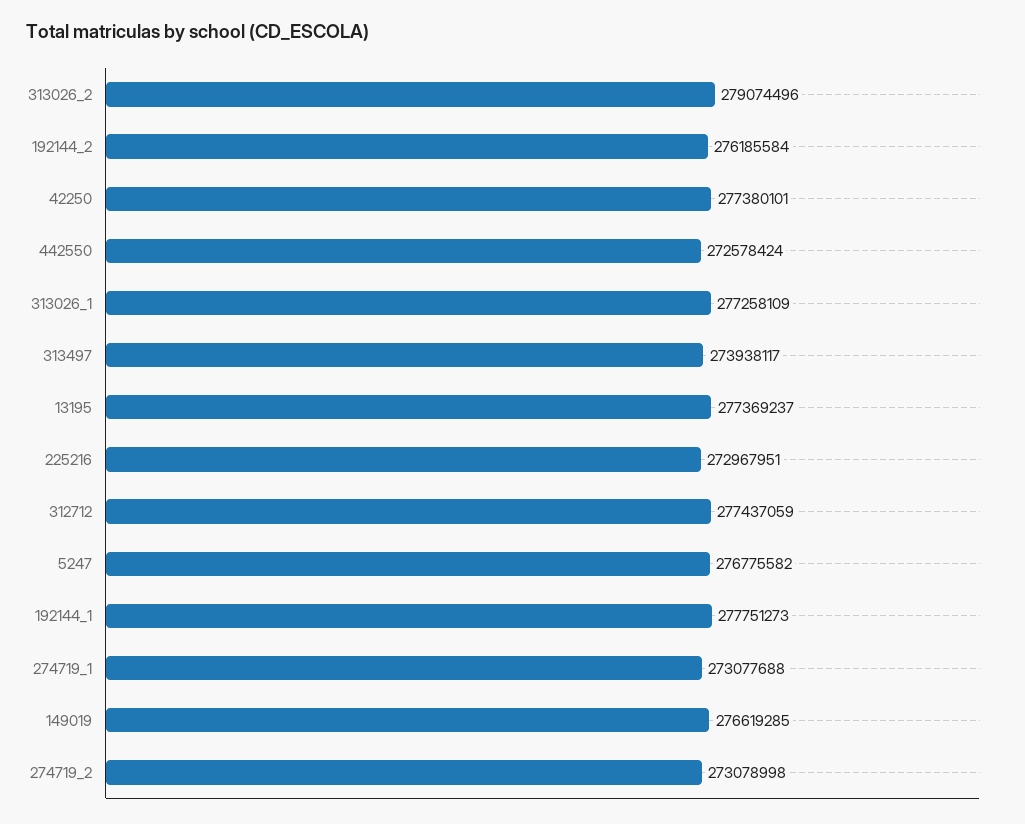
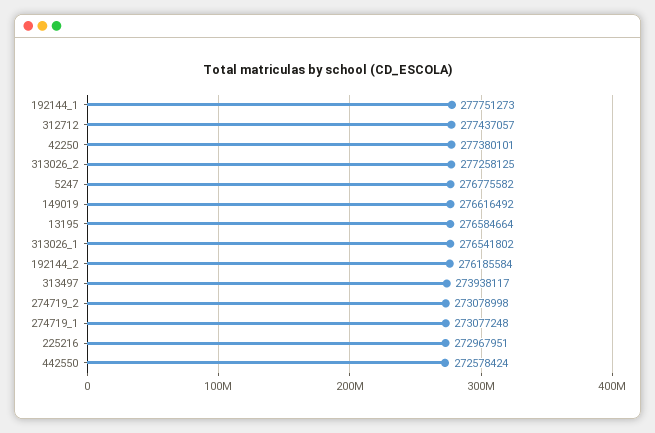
313026_2: 279074496 -> 277258125
313026_1: 277258109 -> 276541802
13195: 277369237 -> 276584664
312712: 277437059 -> 277437057
274719_1: 273077688 -> 273077248
149019: 276619285 -> 276616492

